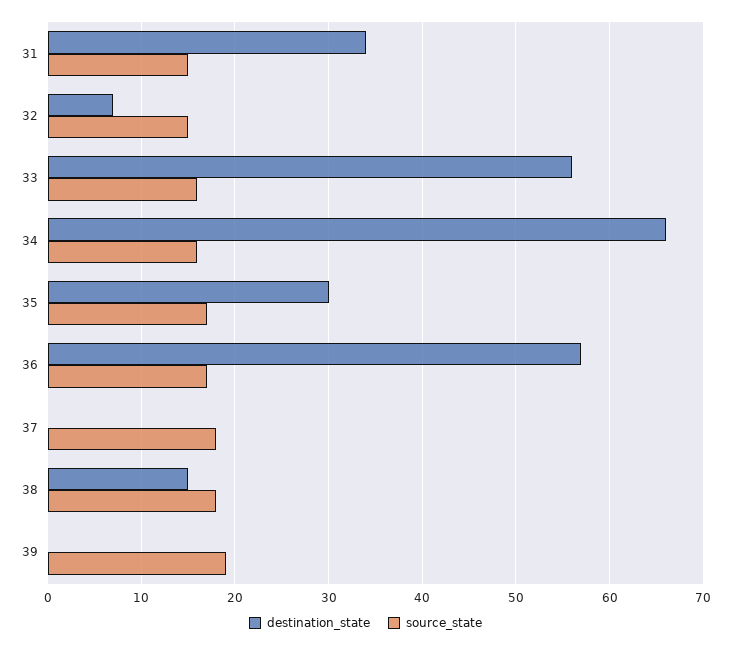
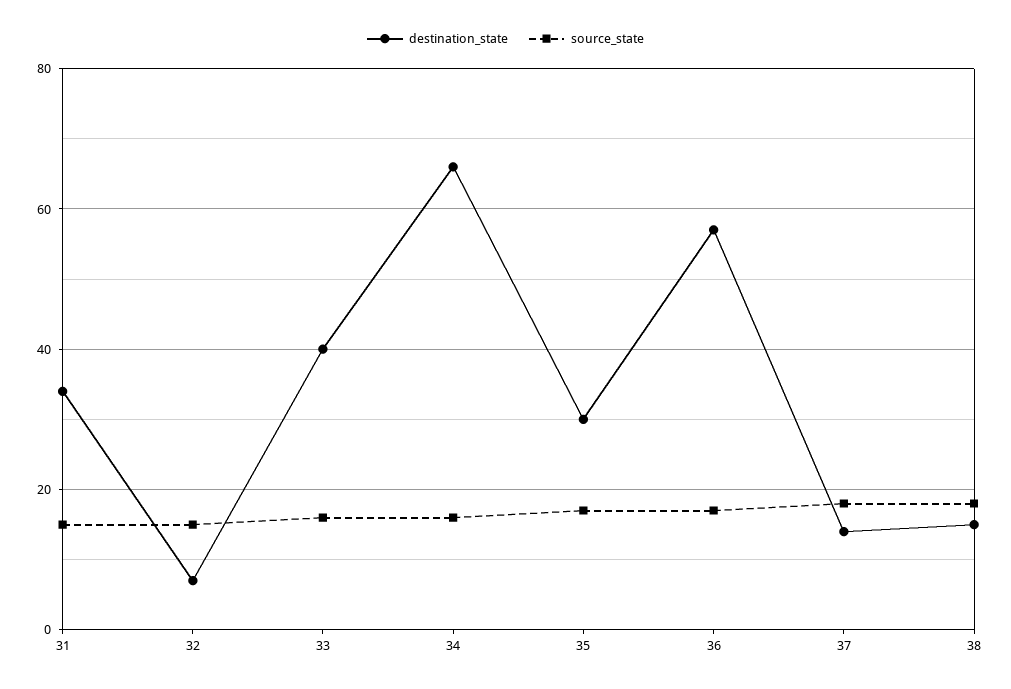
destination_state, 33: 56 -> 40
destination_state, 37: 0 -> 15
destination_state, 39: 0 -> none
source_state, 39: 19 -> none

